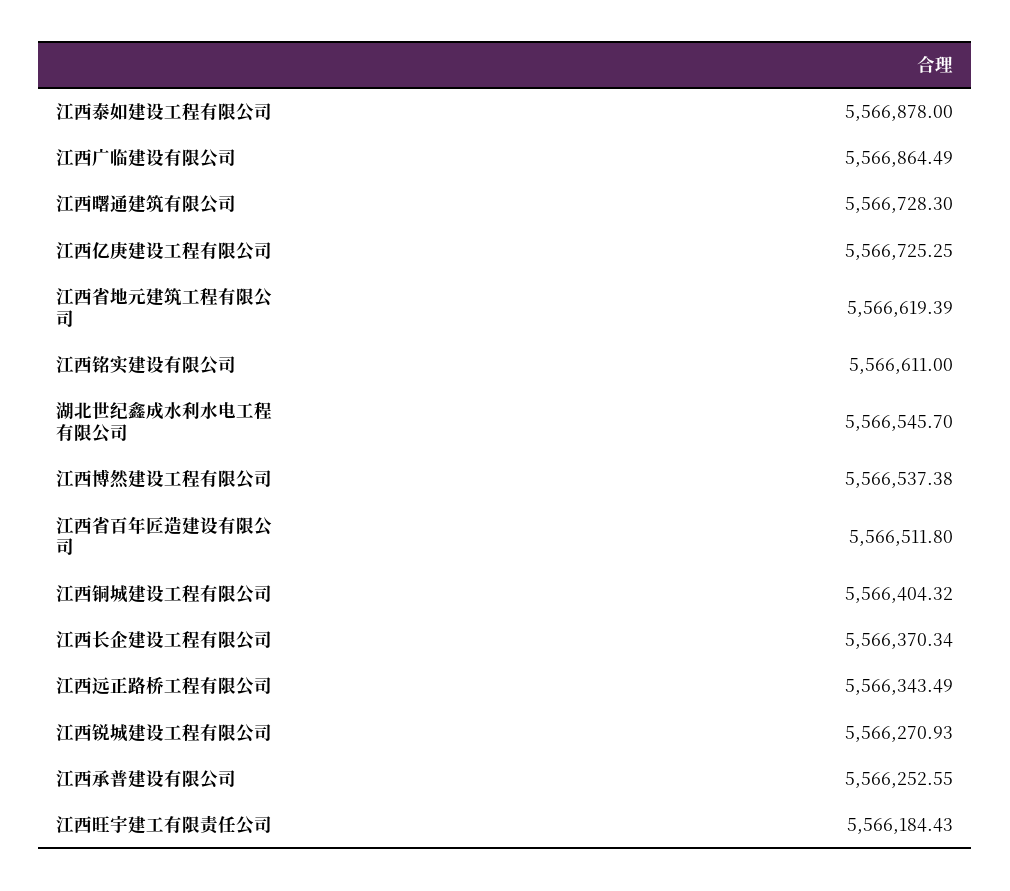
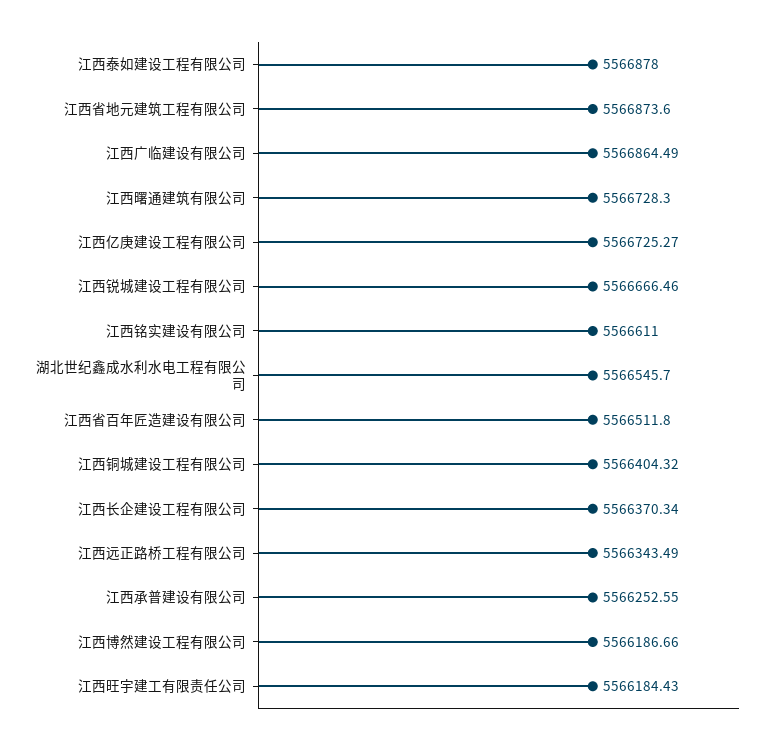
江西亿庚建设工程有限公司: 5566725.25 -> 5566725.27
江西省地元建筑工程有限公司: 5566619.39 -> 5566873.6
江西博然建设工程有限公司: 5566537.38 -> 5566186.66
江西锐城建设工程有限公司: 5566270.93 -> 5566666.46

